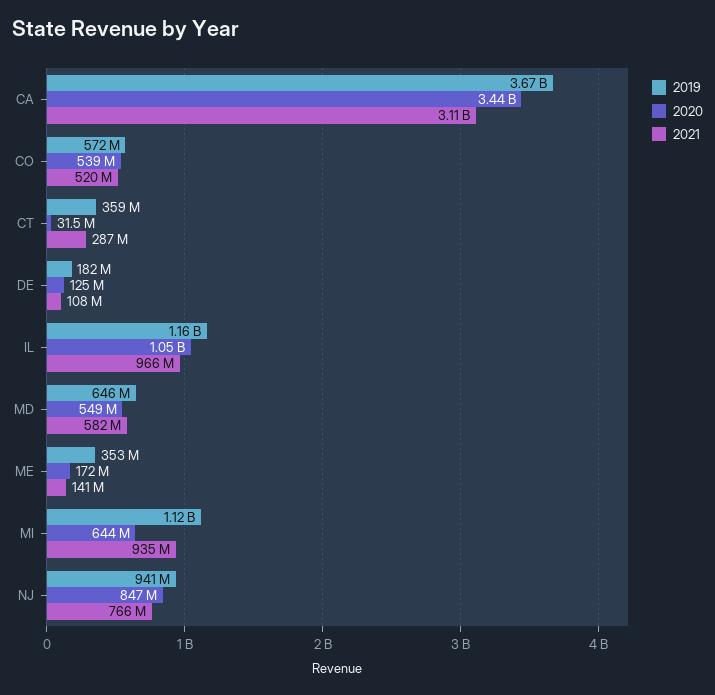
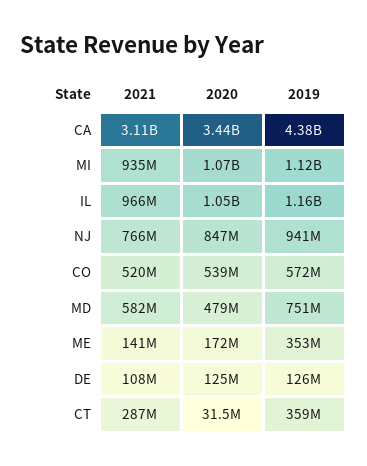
2019, CA: 3670000000 -> 4380000000
2019, DE: 182000000 -> 126000000
2019, MD: 646000000 -> 751000000
2020, MD: 549000000 -> 479000000
2020, MI: 644000000 -> 1070000000

